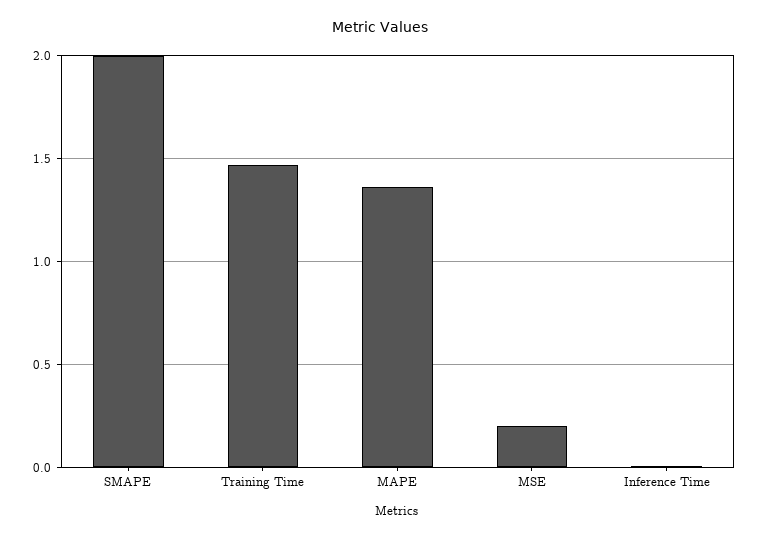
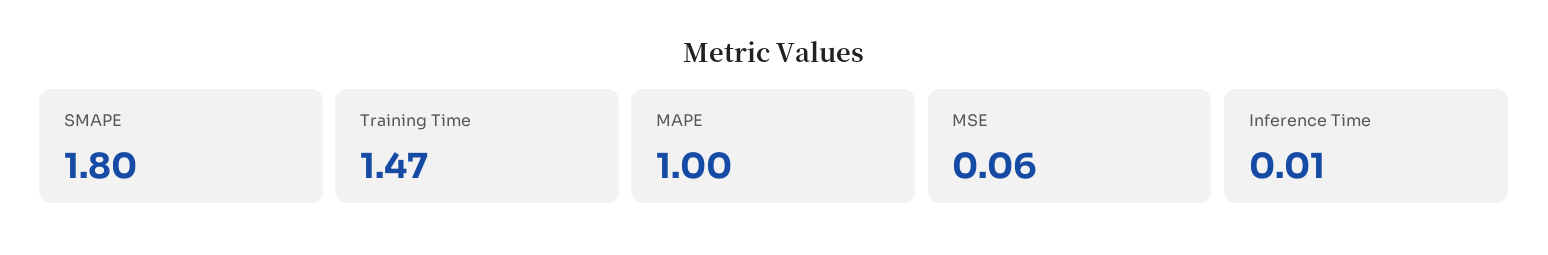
SMAPE: 2 -> 1.8
MAPE: 1.35 -> 1
MSE: 0.2 -> 0.06

